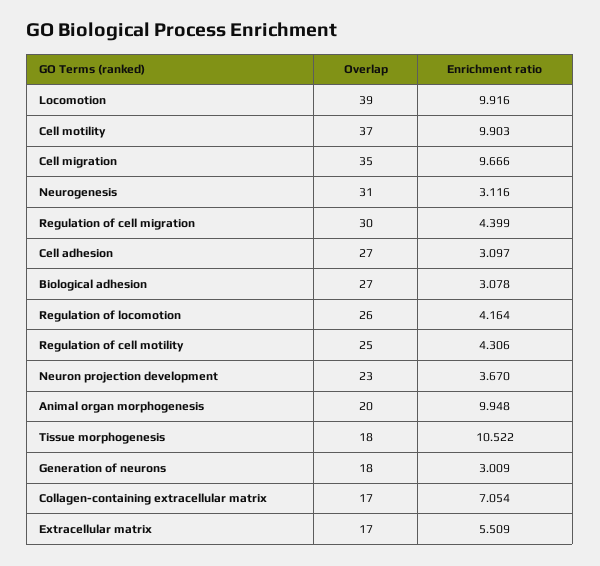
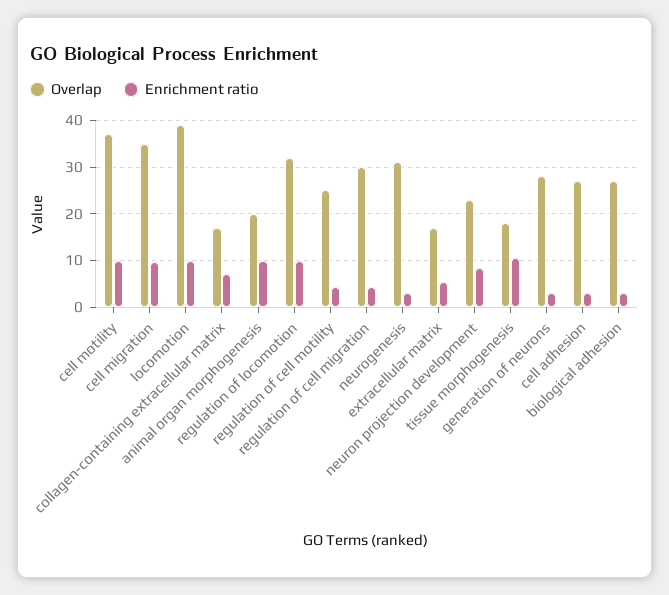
Overlap, Regulation of locomotion: 26 -> 32
Enrichment ratio, Regulation of locomotion: 4.164 -> 10
Enrichment ratio, Neuron projection development: 3.67 -> 8
Overlap, Generation of neurons: 18 -> 28

